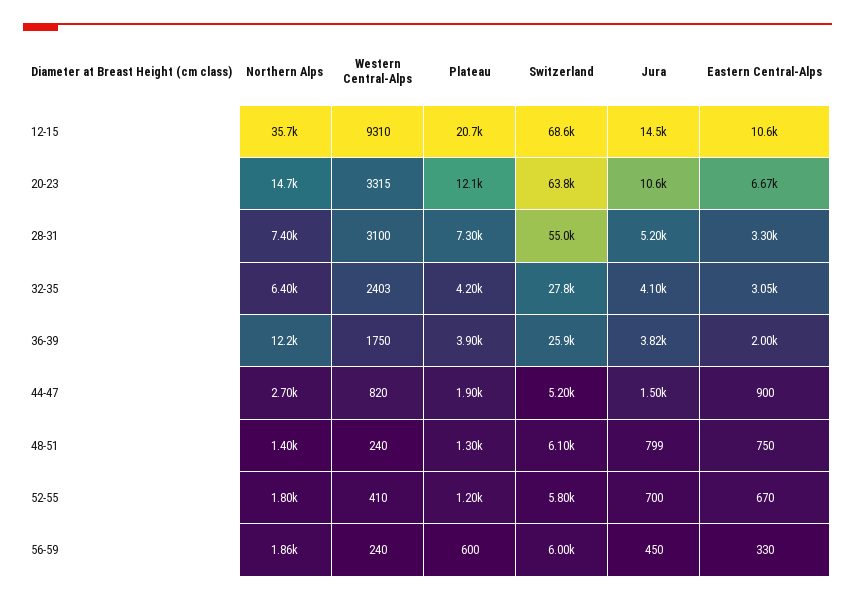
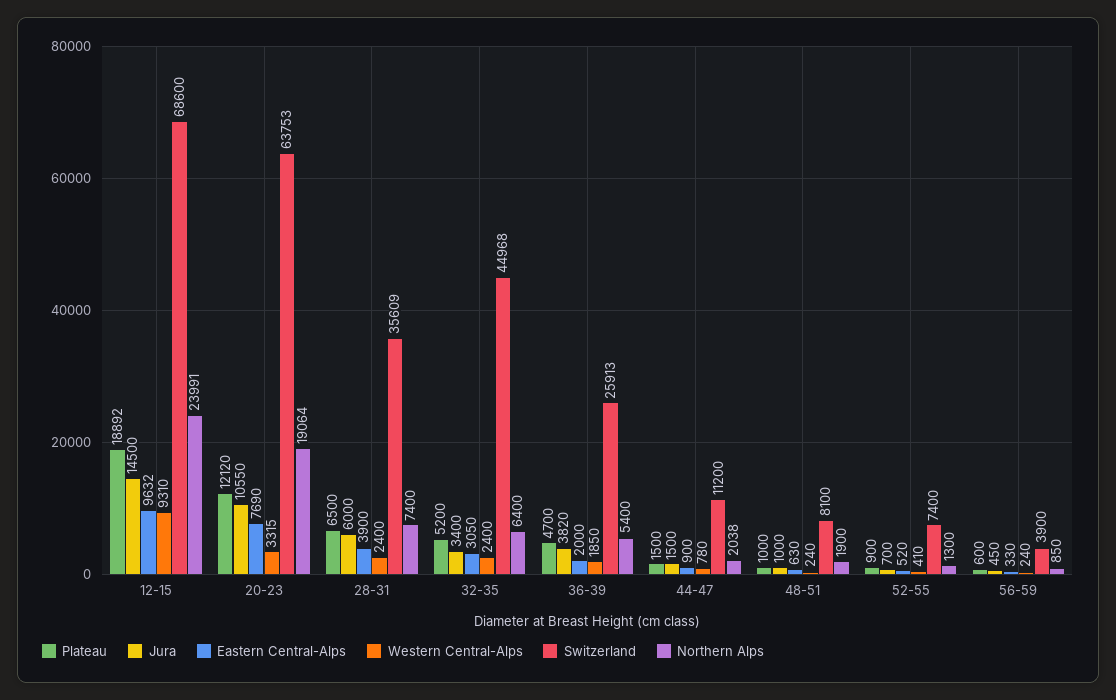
Northern Alps, 12-15: 35700 -> 23991
Plateau, 12-15: 20700 -> 18892
Eastern Central-Alps, 12-15: 10600 -> 9632
Northern Alps, 20-23: 14700 -> 19064
Eastern Central-Alps, 20-23: 6670 -> 7690
Western Central-Alps, 28-31: 3100 -> 2400
Plateau, 28-31: 7300 -> 6500
Switzerland, 28-31: 55000 -> 35609
Jura, 28-31: 5200 -> 6000
Eastern Central-Alps, 28-31: 3300 -> 3900
Western Central-Alps, 32-35: 2403 -> 2400
Plateau, 32-35: 4200 -> 5200
Switzerland, 32-35: 27800 -> 44968
Jura, 32-35: 4100 -> 3400
Northern Alps, 36-39: 12200 -> 5400
Western Central-Alps, 36-39: 1750 -> 1850
Plateau, 36-39: 3900 -> 4700
Northern Alps, 44-47: 2700 -> 2038
Western Central-Alps, 44-47: 820 -> 780
Plateau, 44-47: 1900 -> 1500
Switzerland, 44-47: 5200 -> 11200
Northern Alps, 48-51: 1400 -> 1900
Plateau, 48-51: 1300 -> 1000
Switzerland, 48-51: 6100 -> 8100
Jura, 48-51: 799 -> 1000
Eastern Central-Alps, 48-51: 750 -> 630
Northern Alps, 52-55: 1800 -> 1300
Plateau, 52-55: 1200 -> 900
Switzerland, 52-55: 5800 -> 7400
Eastern Central-Alps, 52-55: 670 -> 520
Northern Alps, 56-59: 1860 -> 850
Switzerland, 56-59: 6000 -> 3900

